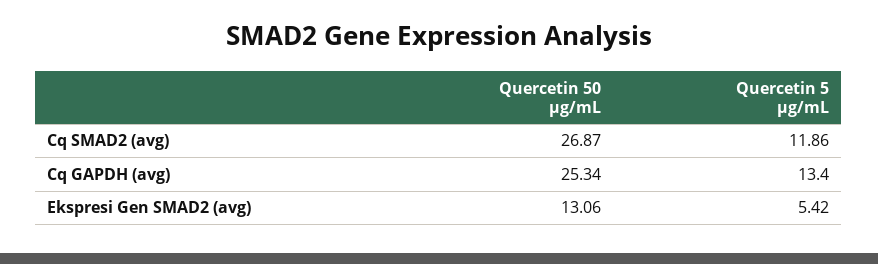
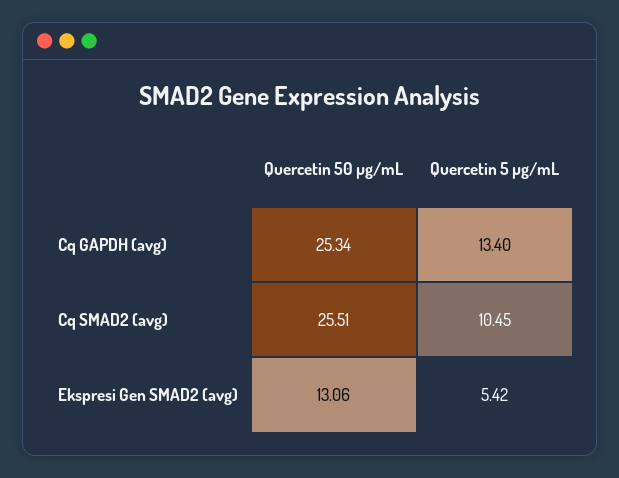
Quercetin 50 µg/mL, Cq SMAD2 (avg): 26.87 -> 25.51
Quercetin 5 µg/mL, Cq SMAD2 (avg): 11.86 -> 10.45

